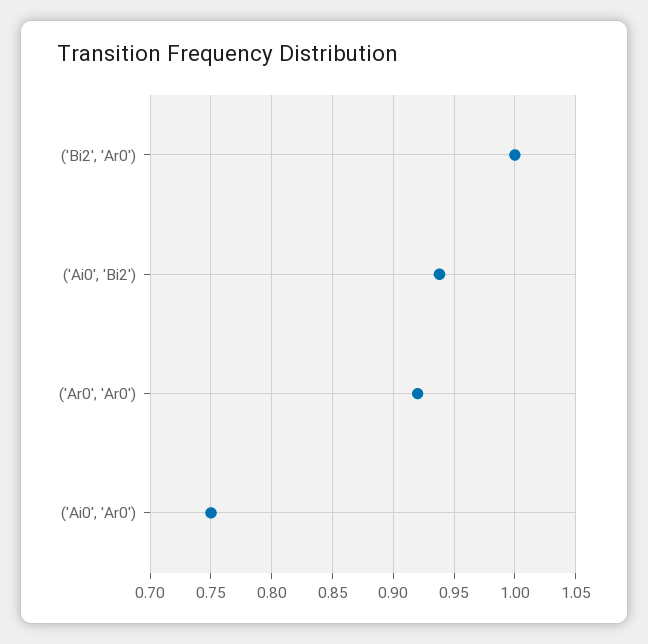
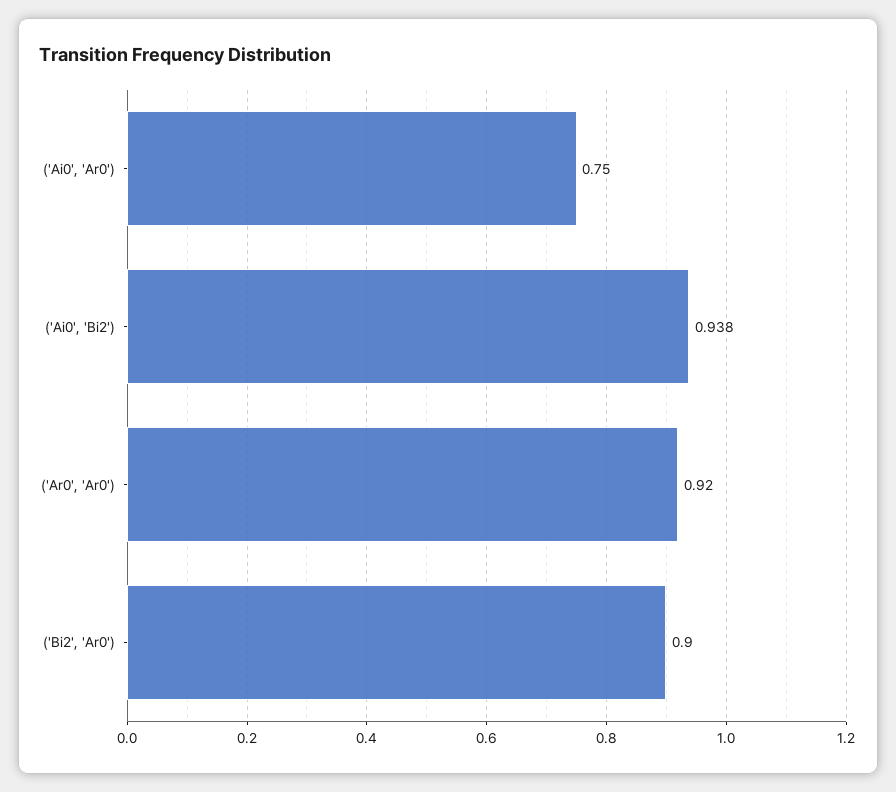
('Bi2', 'Ar0'): 1 -> 0.9

